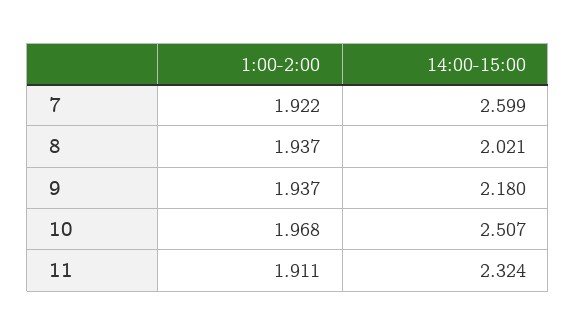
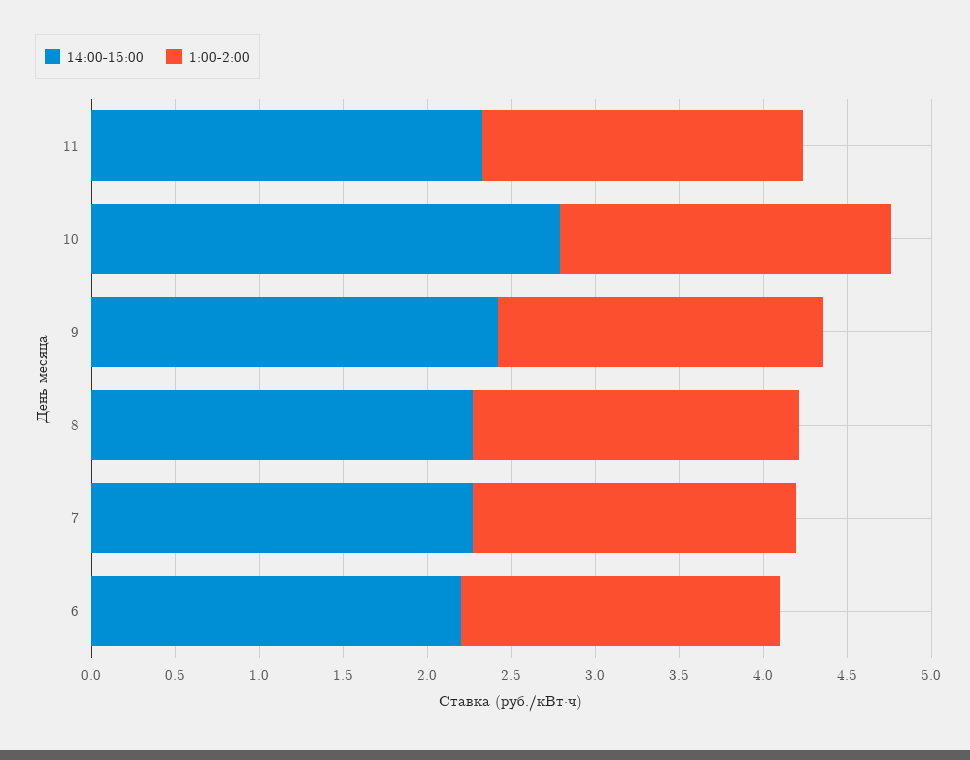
14:00-15:00, 7: 2.599 -> 2.3
14:00-15:00, 8: 2.021 -> 2.3
14:00-15:00, 9: 2.18 -> 2.4
14:00-15:00, 10: 2.507 -> 2.8
14:00-15:00, 6: none -> 2.2
1:00-2:00, 6: none -> 1.9

